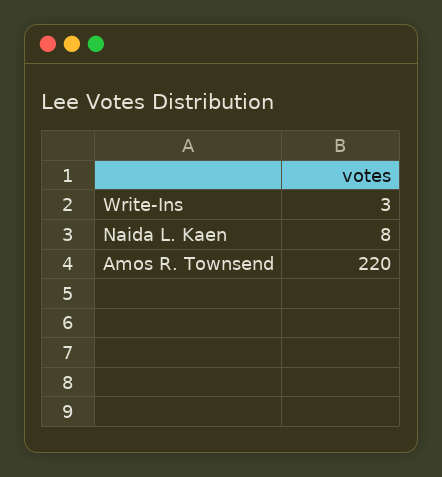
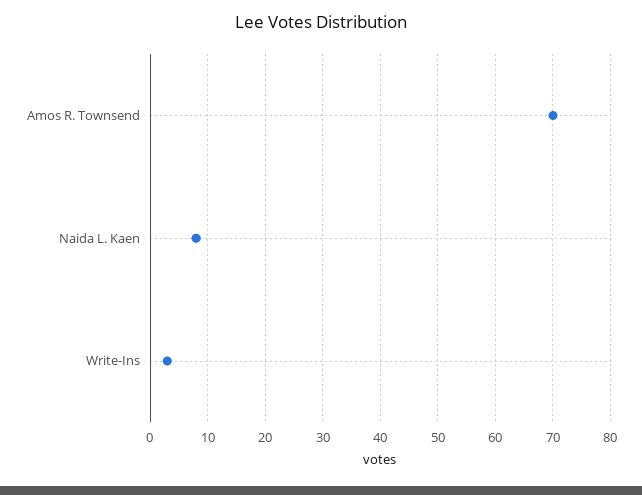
Amos R. Townsend: 220 -> 70

